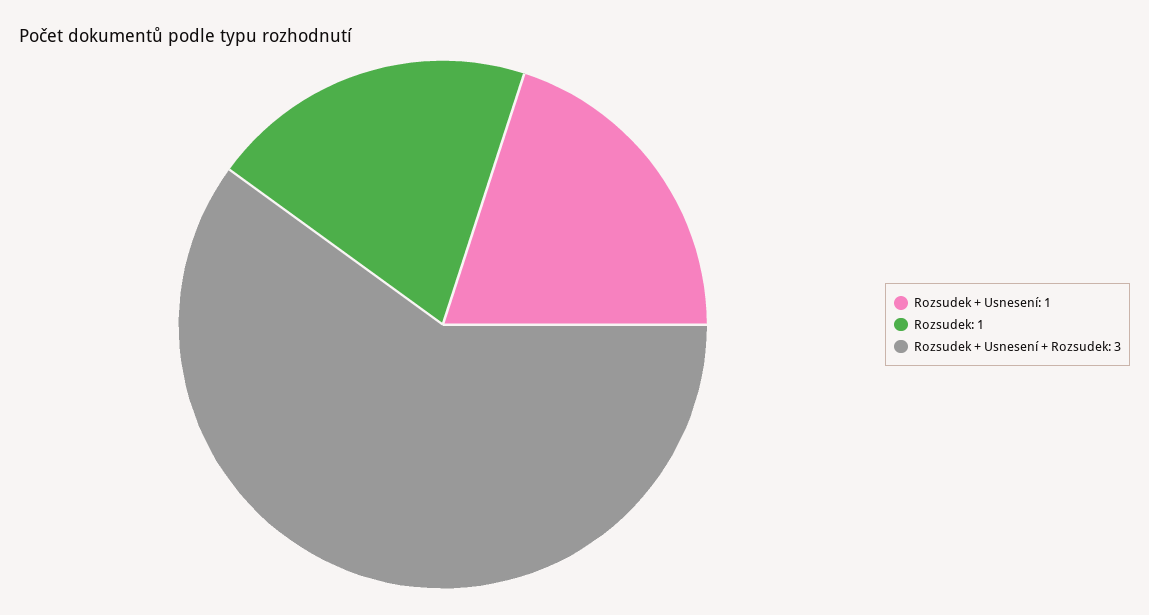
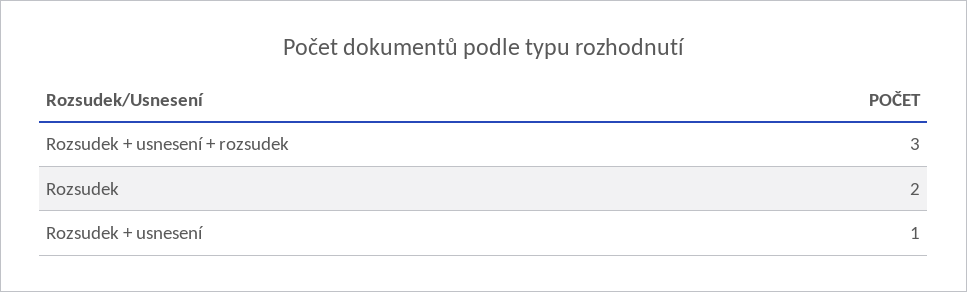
Rozsudek: 1 -> 2

